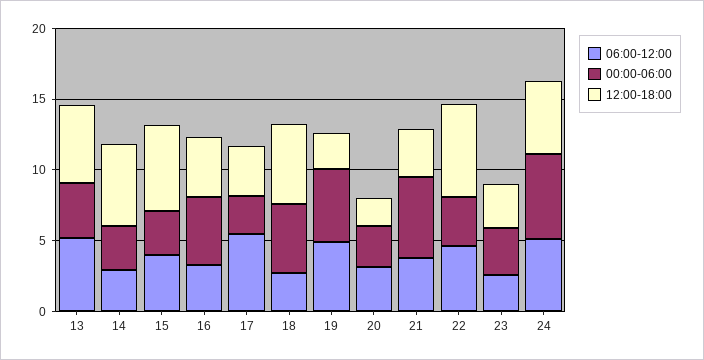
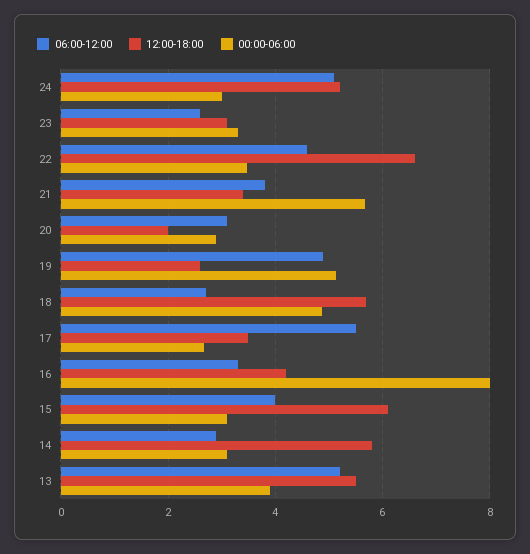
00:00-06:00, 16: 5 -> 8
00:00-06:00, 24: 6 -> 3

